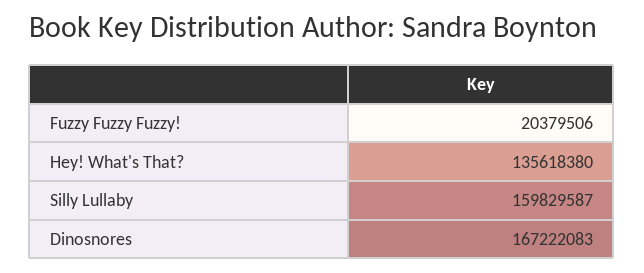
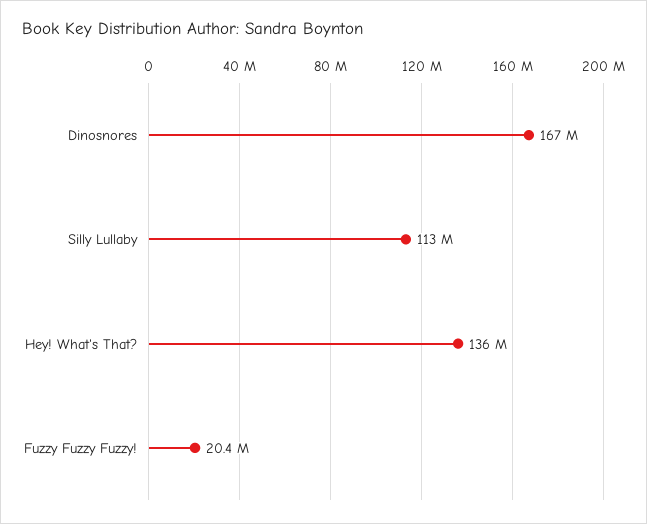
Silly Lullaby: 159829587 -> 113000000

